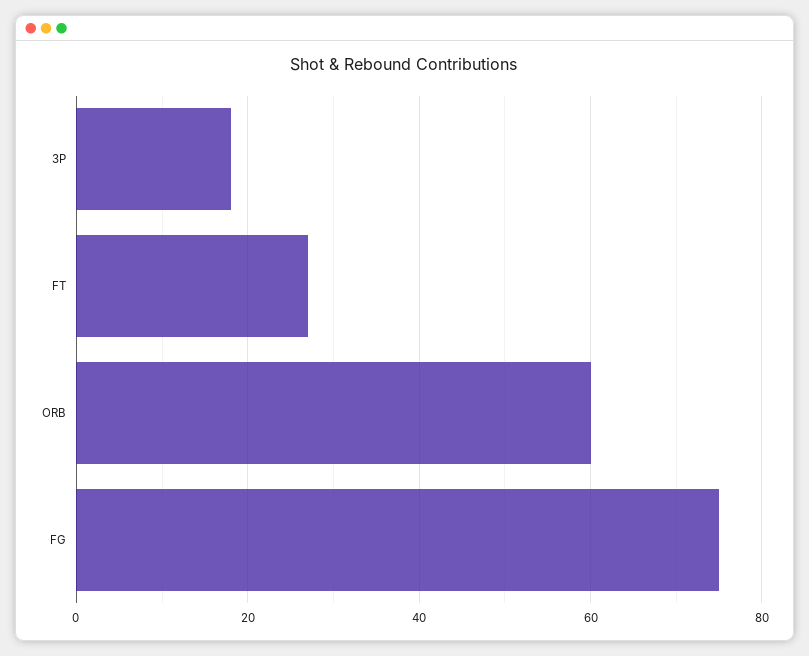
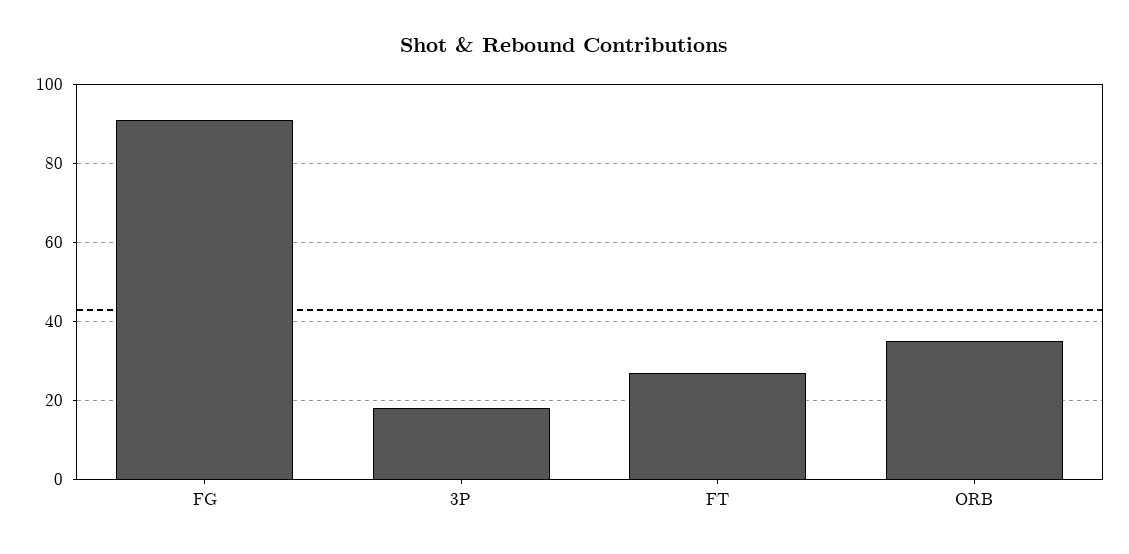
ORB: 60 -> 35
FG: 75 -> 90

